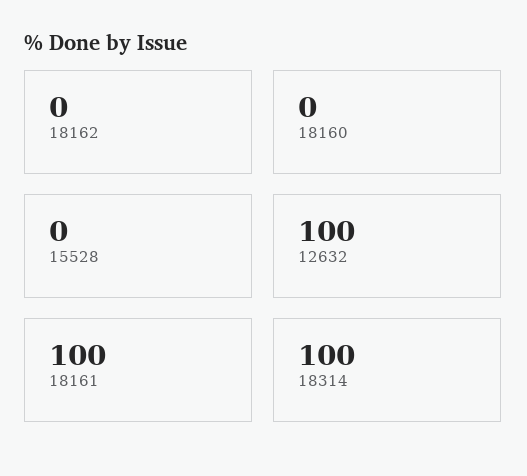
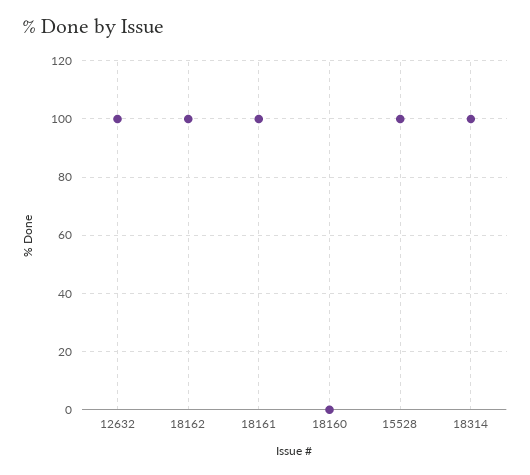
18162: 0 -> 100
15528: 0 -> 100

